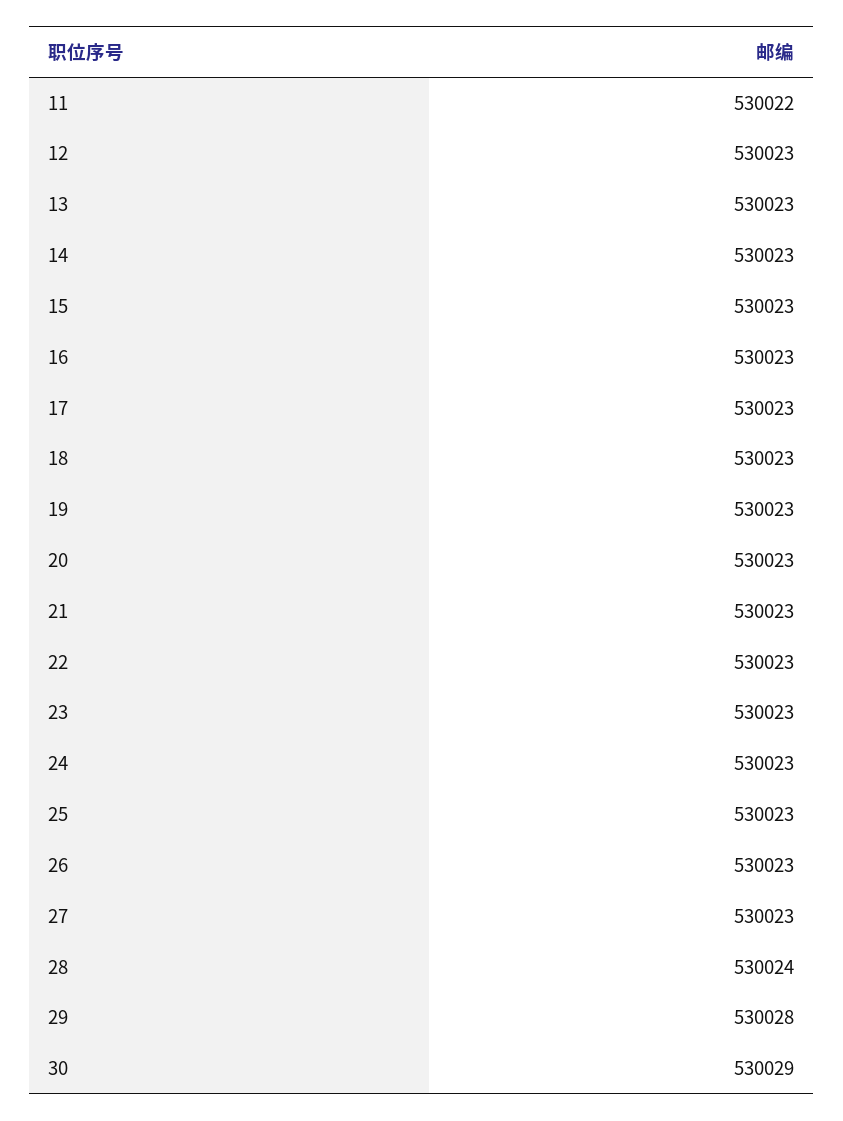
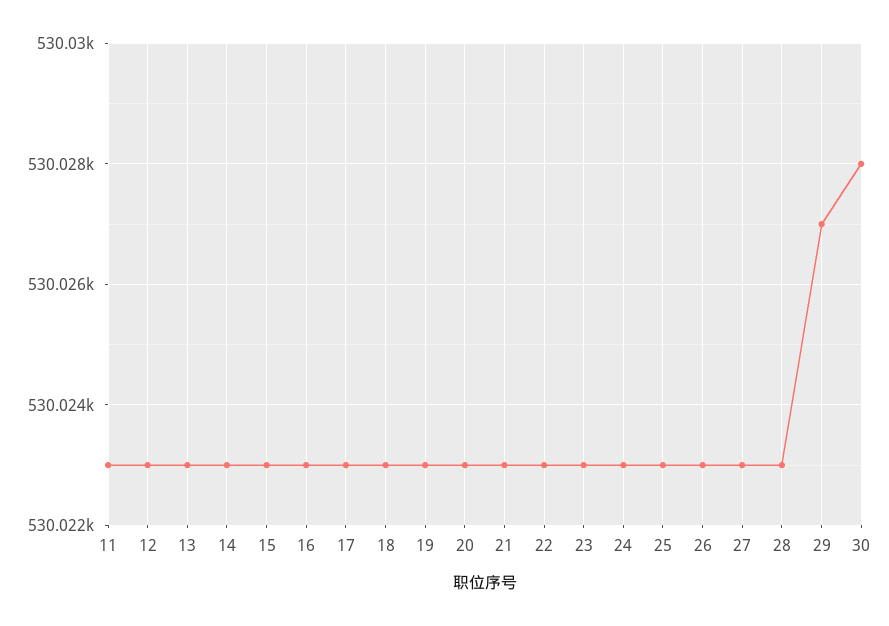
11: 530022 -> 530023
28: 530024 -> 530023
29: 530028 -> 530027
30: 530029 -> 530028

